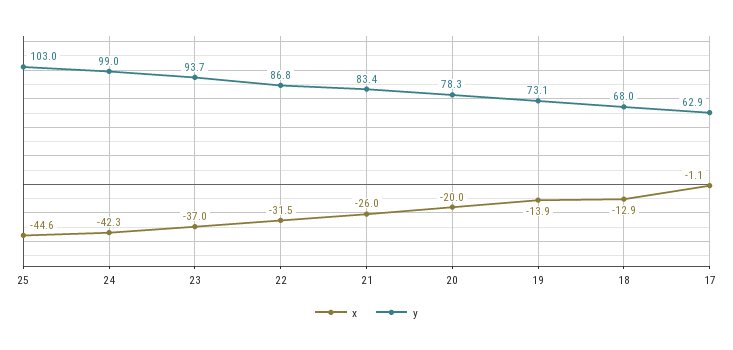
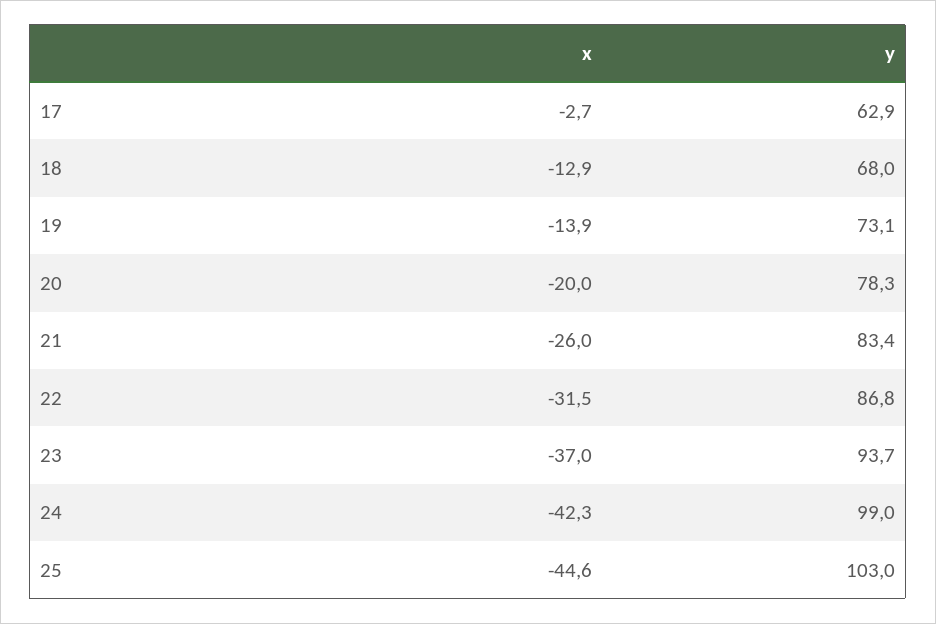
x, 17: -1.1 -> -2.7

